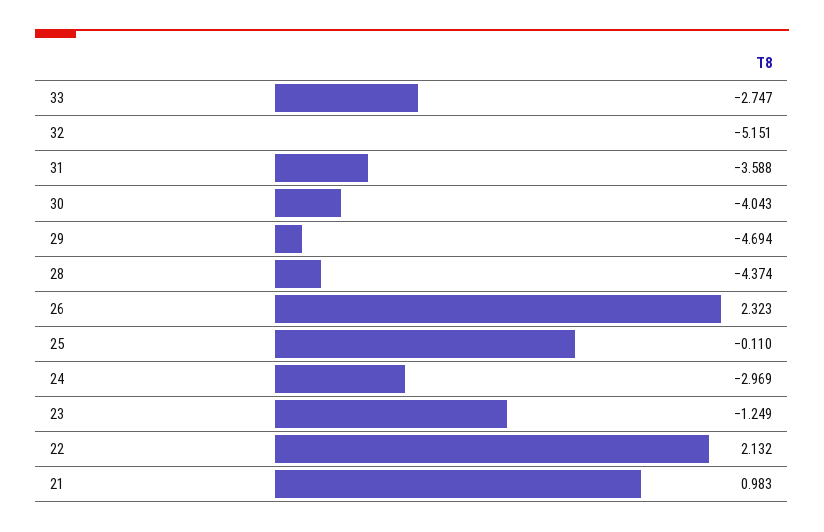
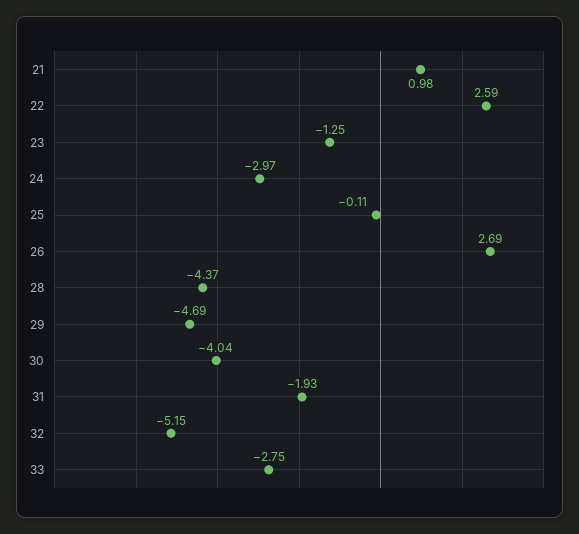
31: -3.588 -> -1.93
26: 2.323 -> 2.69
22: 2.132 -> 2.59

